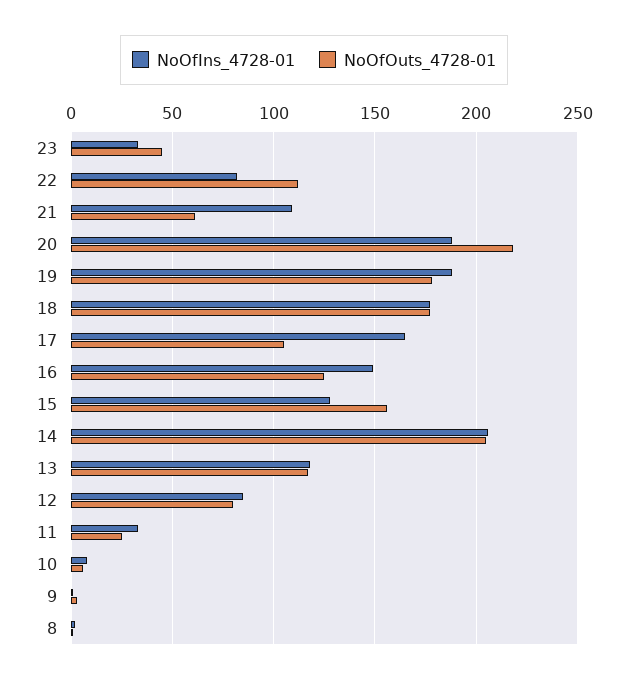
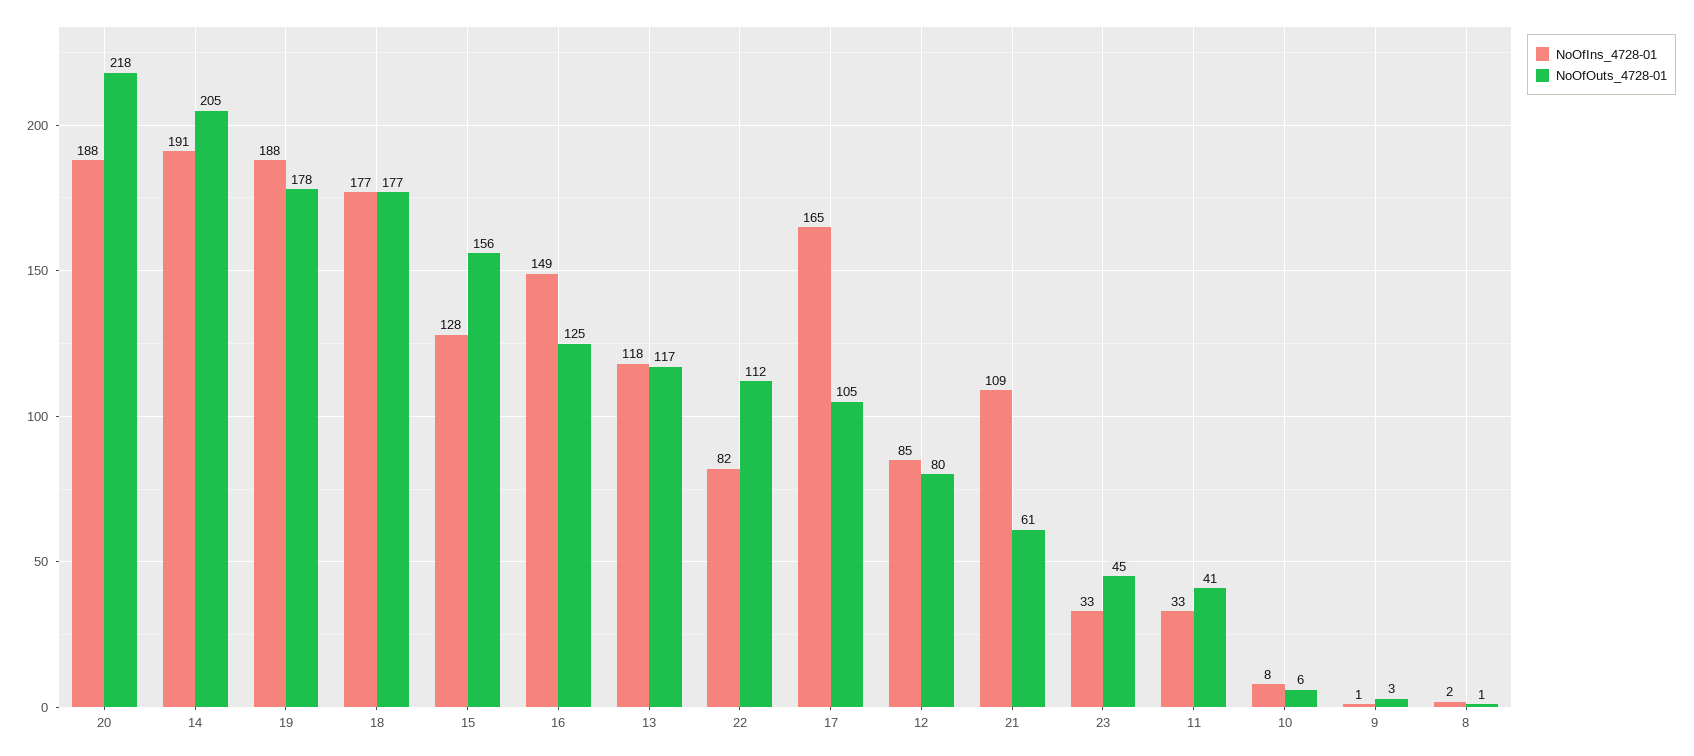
NoOfIns_4728-01, 14: 205 -> 191
NoOfOuts_4728-01, 11: 25 -> 41

